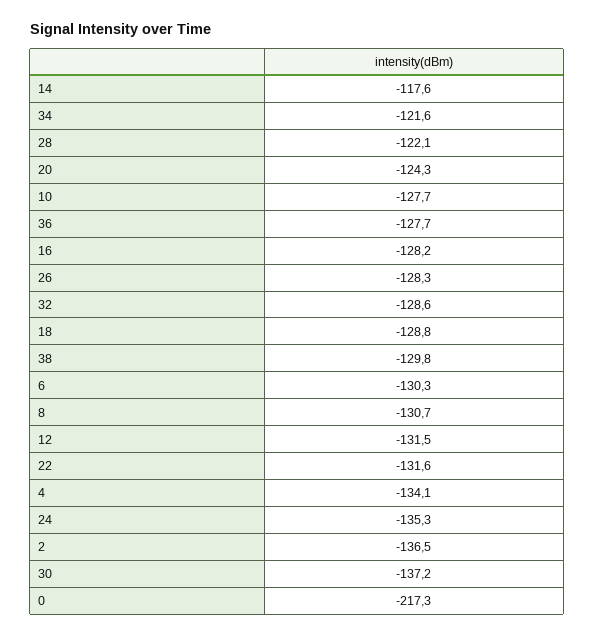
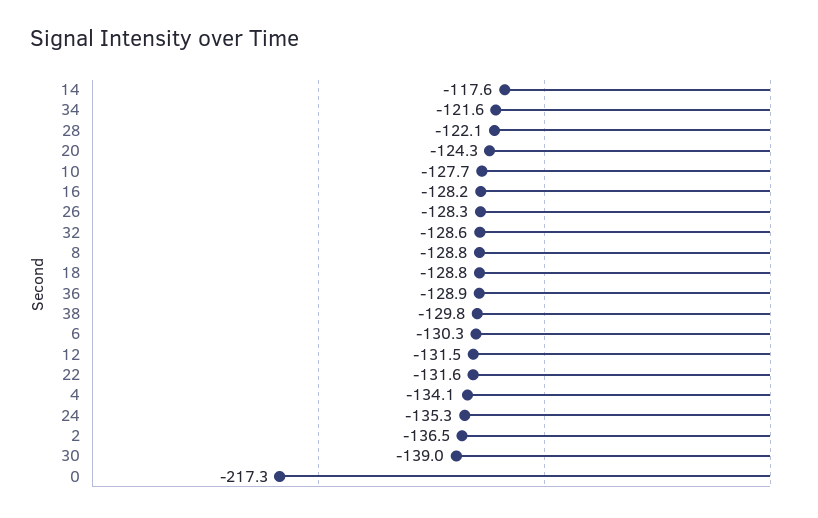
36: -127.7 -> -128.9
8: -130.7 -> -128.8
30: -137.2 -> -139

